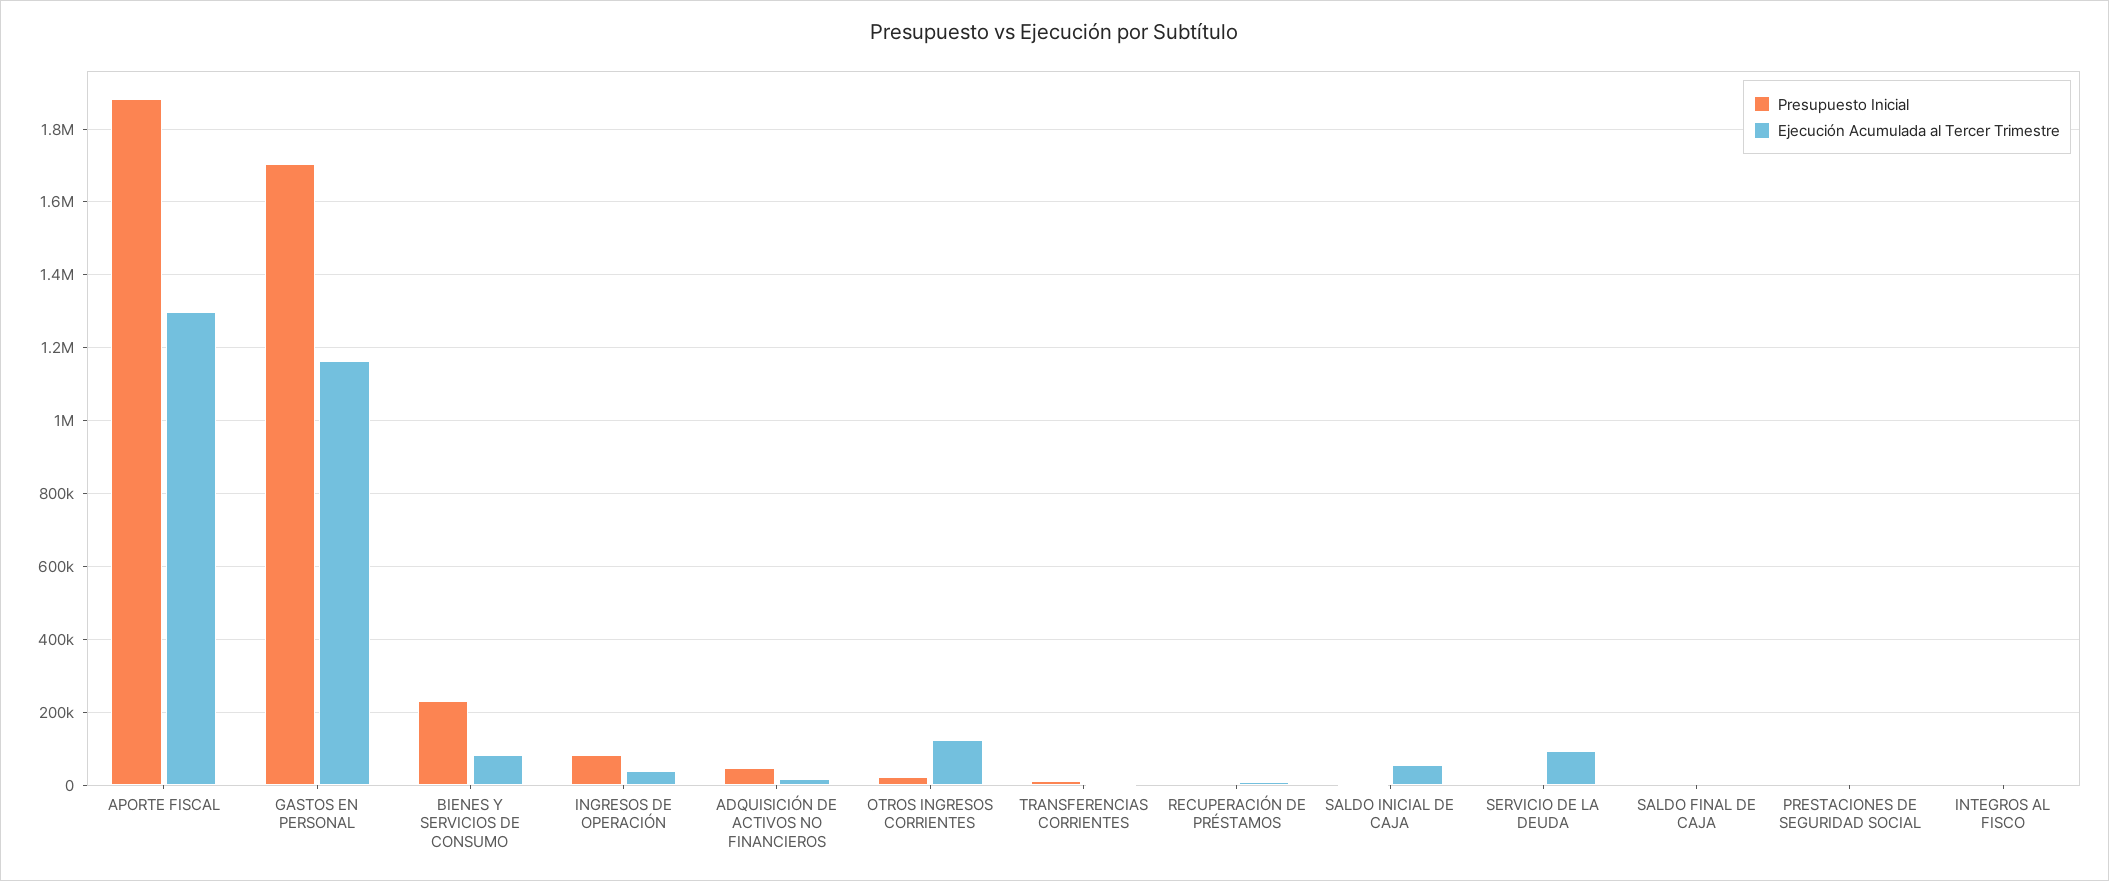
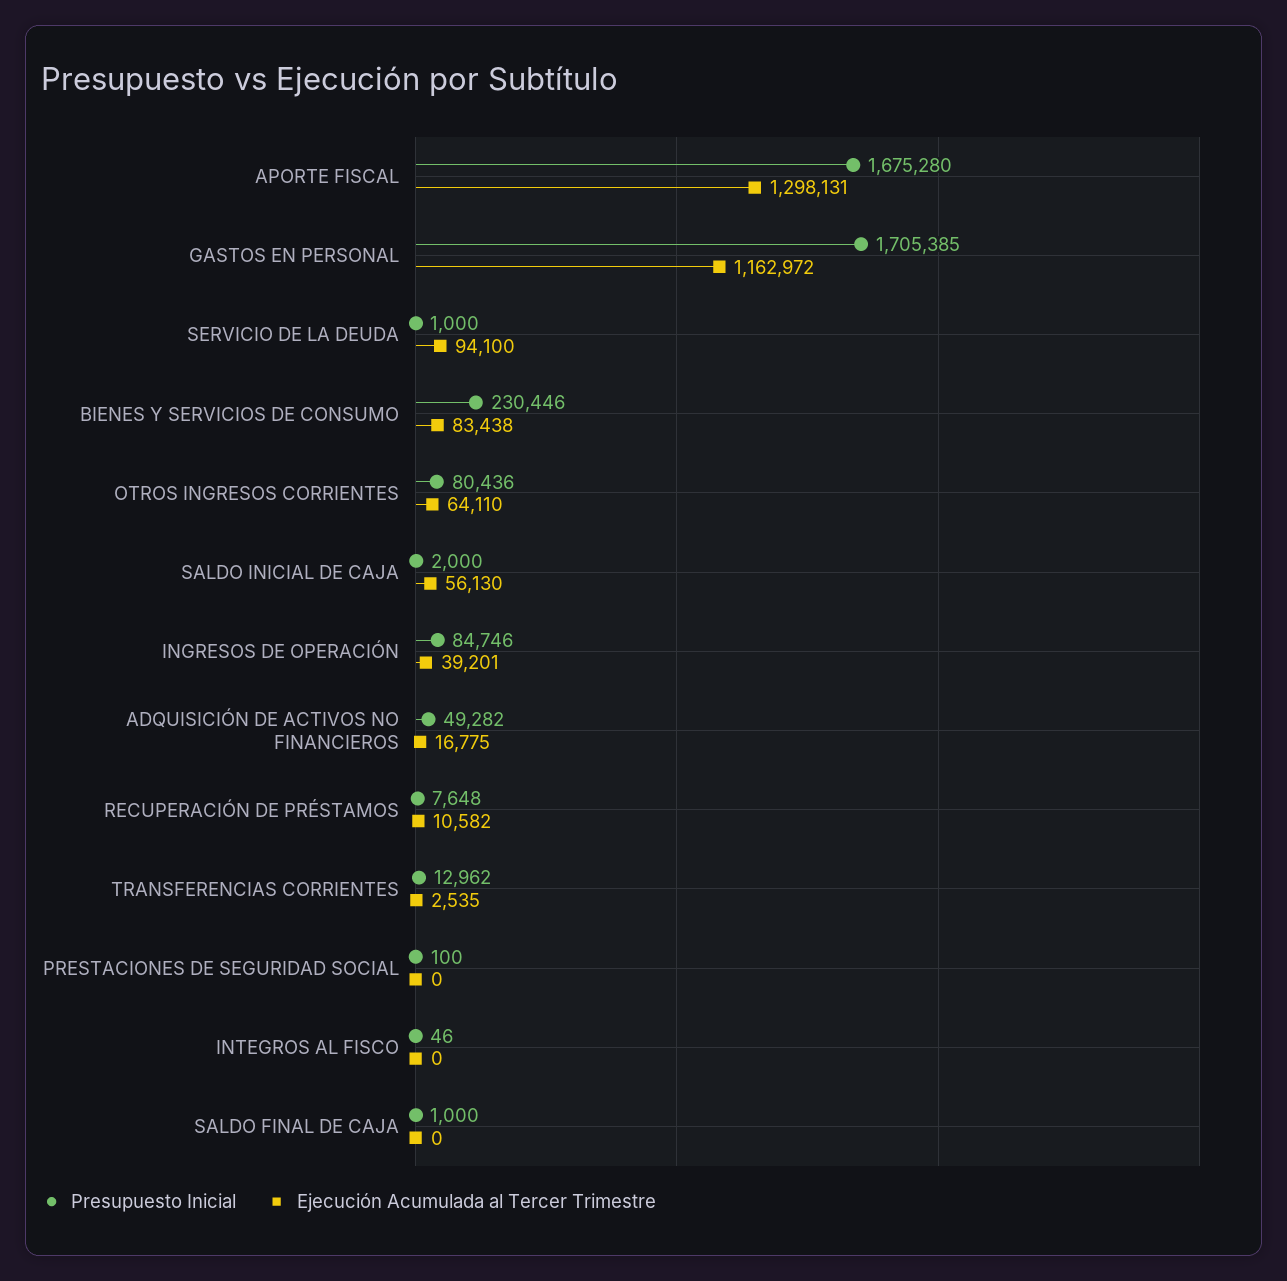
Presupuesto Inicial, APORTE FISCAL: 1880000 -> 1675280
Presupuesto Inicial, OTROS INGRESOS CORRIENTES: 20000 -> 80436
Ejecución Acumulada al Tercer Trimestre, OTROS INGRESOS CORRIENTES: 120000 -> 64110

